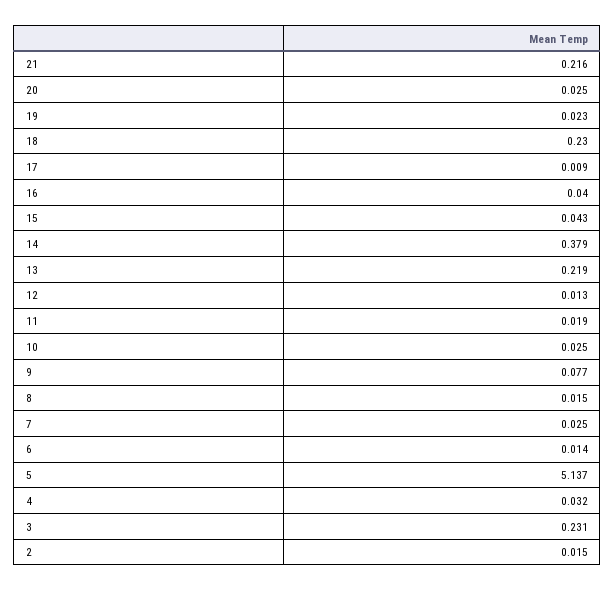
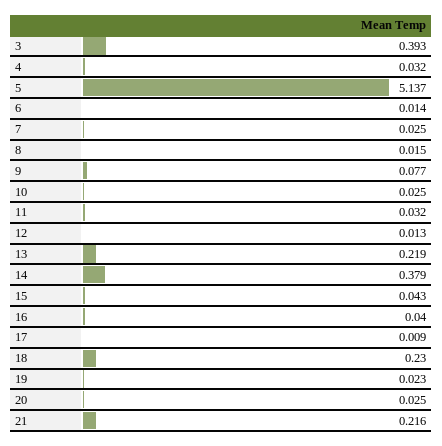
11: 0.019 -> 0.032
3: 0.231 -> 0.393
2: 0.015 -> none

